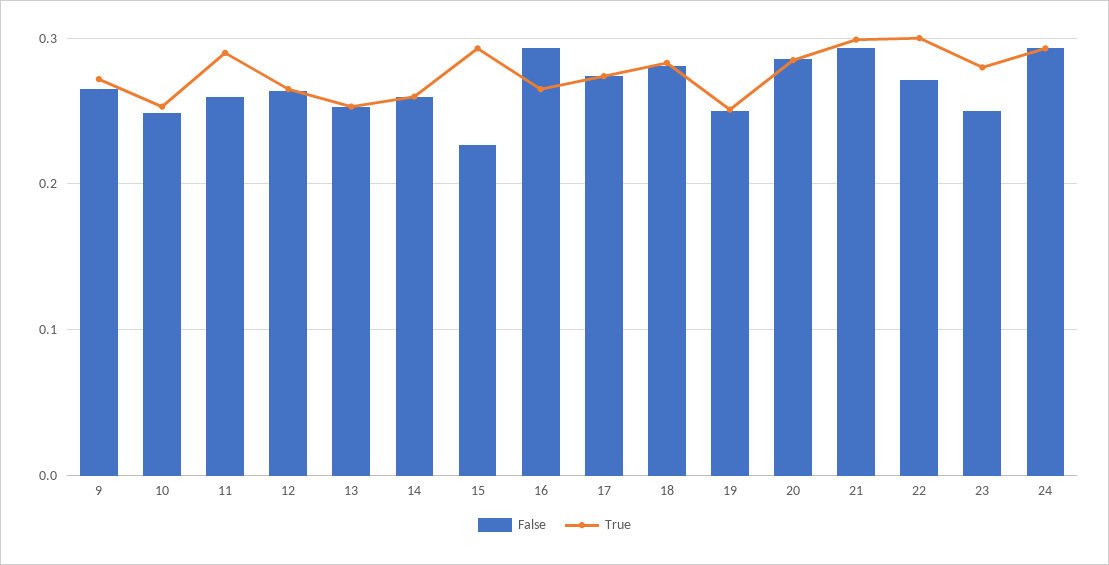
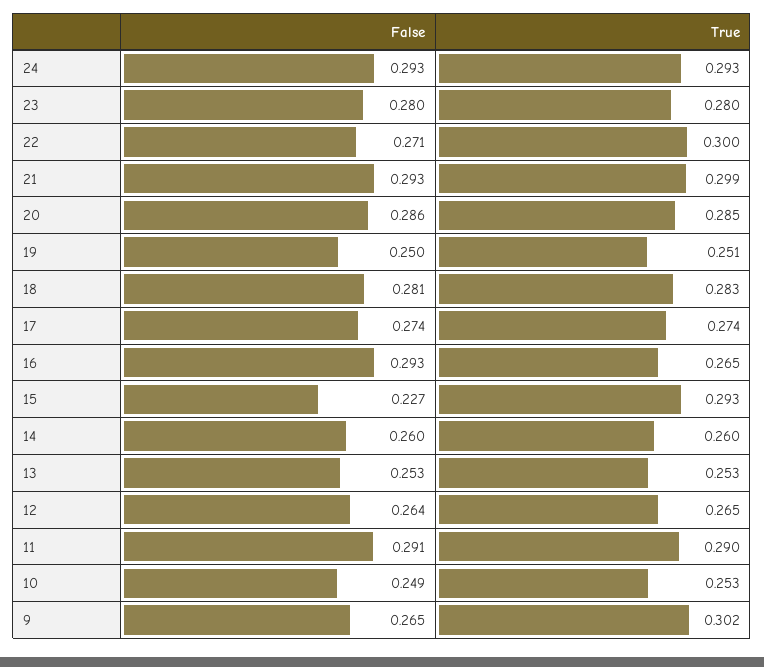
True, 9: 0.27 -> 0.302
False, 11: 0.26 -> 0.291
False, 23: 0.25 -> 0.28

